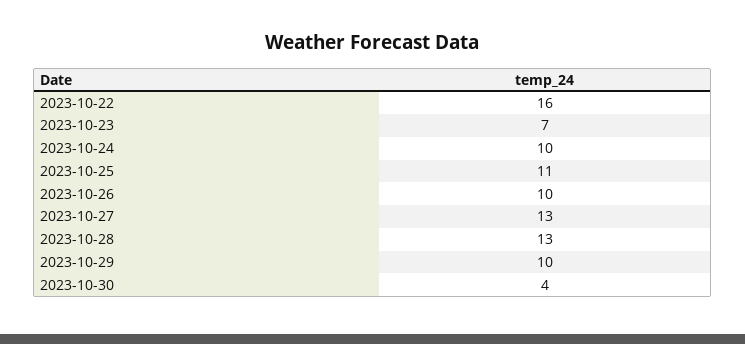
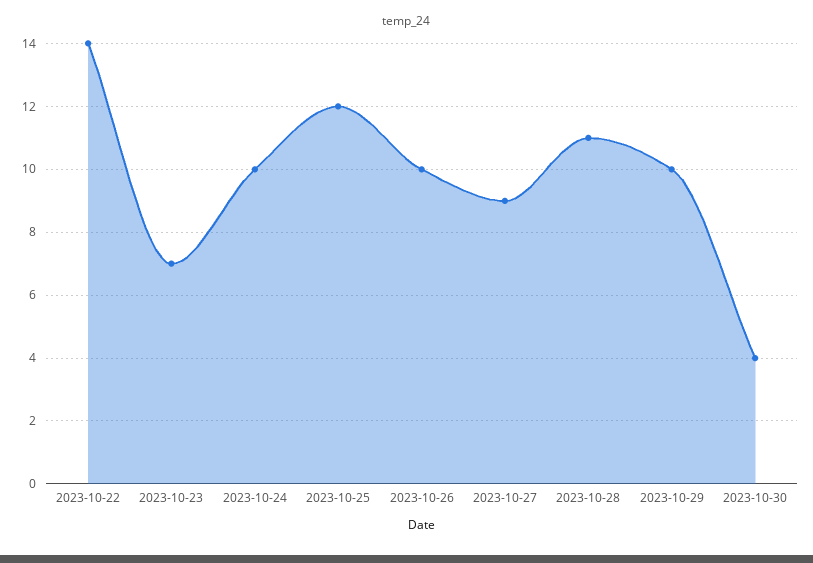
2023-10-22: 16 -> 14
2023-10-25: 11 -> 12
2023-10-27: 13 -> 9
2023-10-28: 13 -> 11

